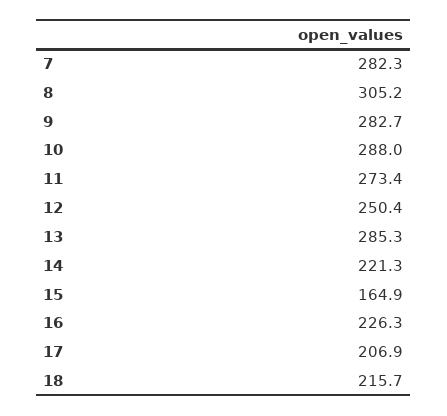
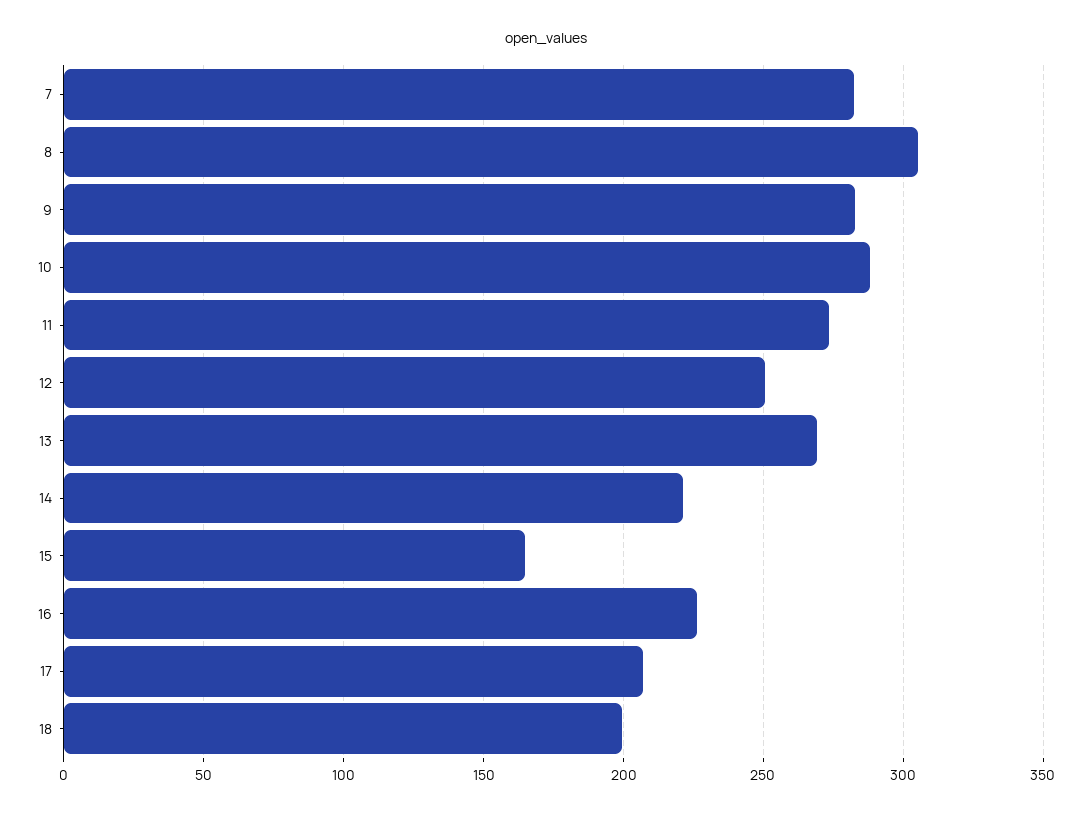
13: 285.3 -> 270
18: 215.7 -> 200

